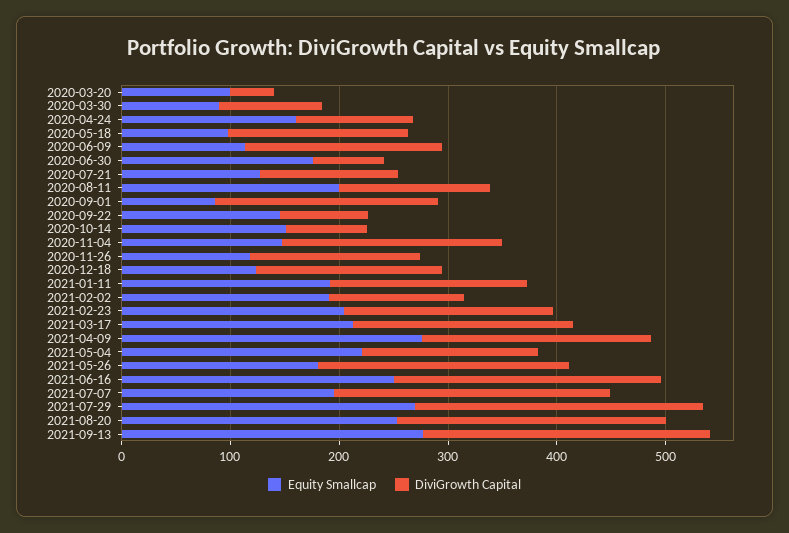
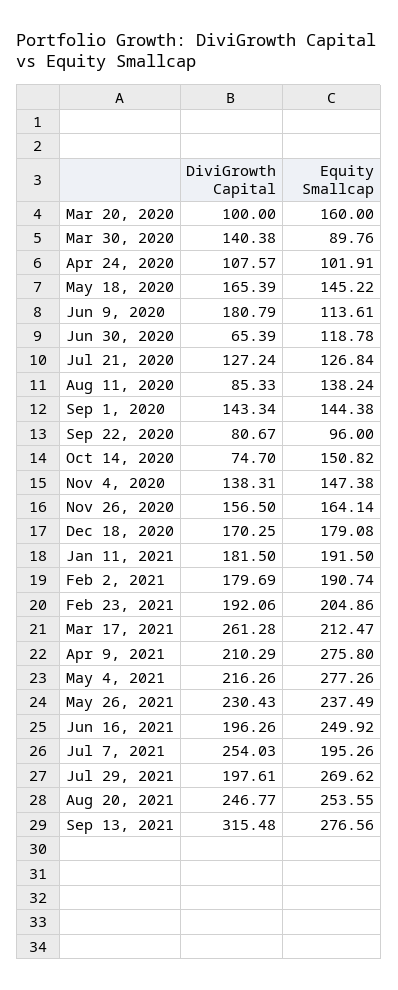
Equity Smallcap, 2020-03-20: 100 -> 160
DiviGrowth Capital, 2020-03-20: 40 -> 100
DiviGrowth Capital, 2020-03-30: 100 -> 140.38
Equity Smallcap, 2020-04-24: 160 -> 101.91
Equity Smallcap, 2020-05-18: 100 -> 145.22
Equity Smallcap, 2020-06-30: 180 -> 118.78
Equity Smallcap, 2020-08-11: 200 -> 138.24
DiviGrowth Capital, 2020-08-11: 140 -> 85.33
Equity Smallcap, 2020-09-01: 80 -> 144.38
DiviGrowth Capital, 2020-09-01: 200 -> 143.34
Equity Smallcap, 2020-09-22: 140 -> 96
DiviGrowth Capital, 2020-11-04: 200 -> 138.31
Equity Smallcap, 2020-11-26: 120 -> 164.14
Equity Smallcap, 2020-12-18: 120 -> 179.08
DiviGrowth Capital, 2021-02-02: 120 -> 179.69
DiviGrowth Capital, 2021-03-17: 200 -> 261.28
Equity Smallcap, 2021-05-04: 220 -> 277.26
DiviGrowth Capital, 2021-05-04: 160 -> 216.26
Equity Smallcap, 2021-05-26: 180 -> 237.49
DiviGrowth Capital, 2021-06-16: 240 -> 196.26
DiviGrowth Capital, 2021-07-29: 260 -> 197.61
DiviGrowth Capital, 2021-09-13: 260 -> 315.48

